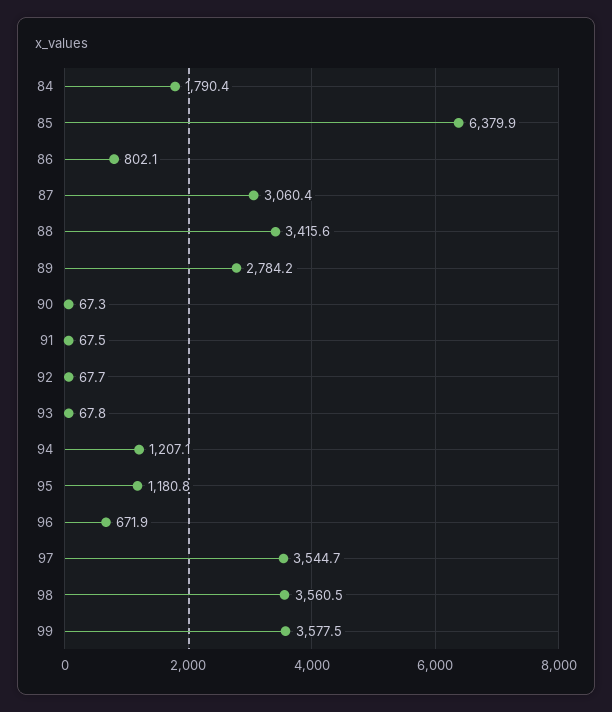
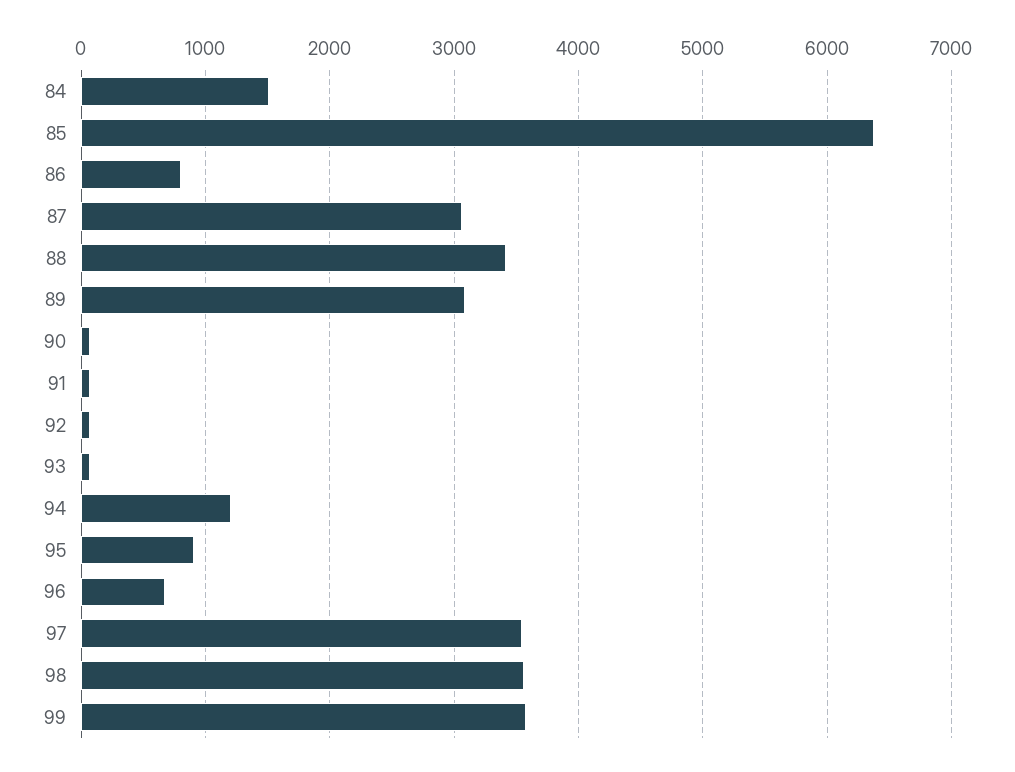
84: 1790.4 -> 1500
89: 2784.2 -> 3100
95: 1180.8 -> 900

